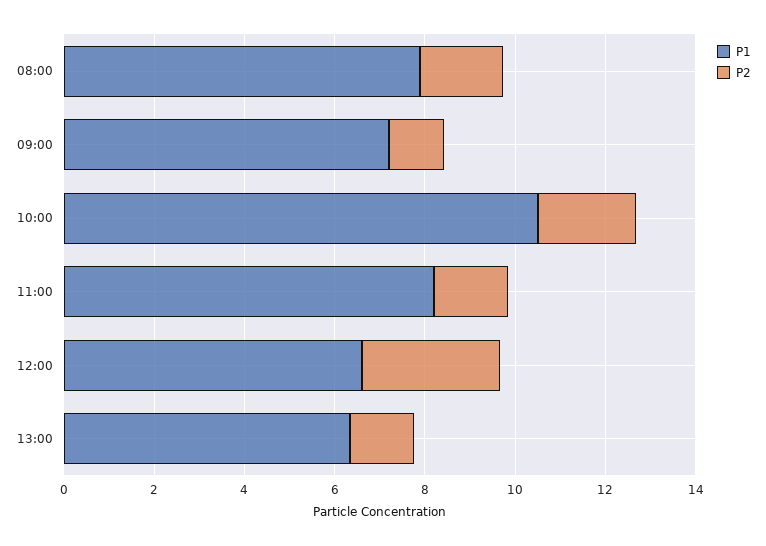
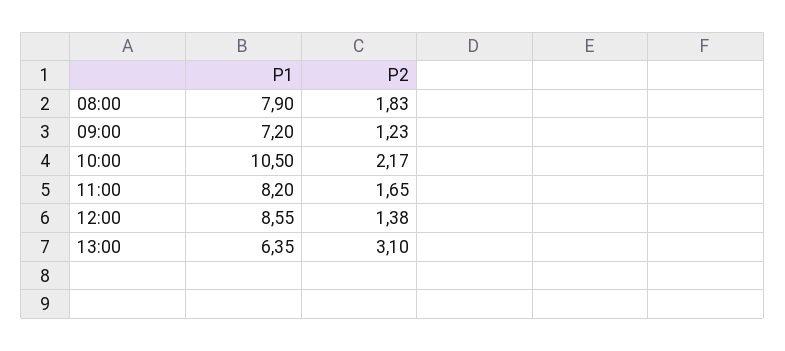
P1, 12:00: 6.5 -> 8.55
P2, 12:00: 3 -> 1.38
P2, 13:00: 1.5 -> 3.1

